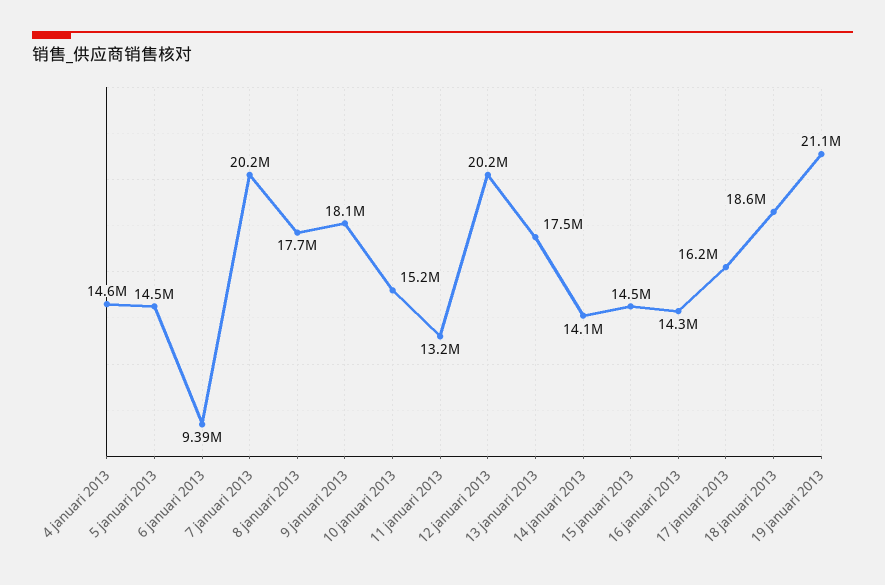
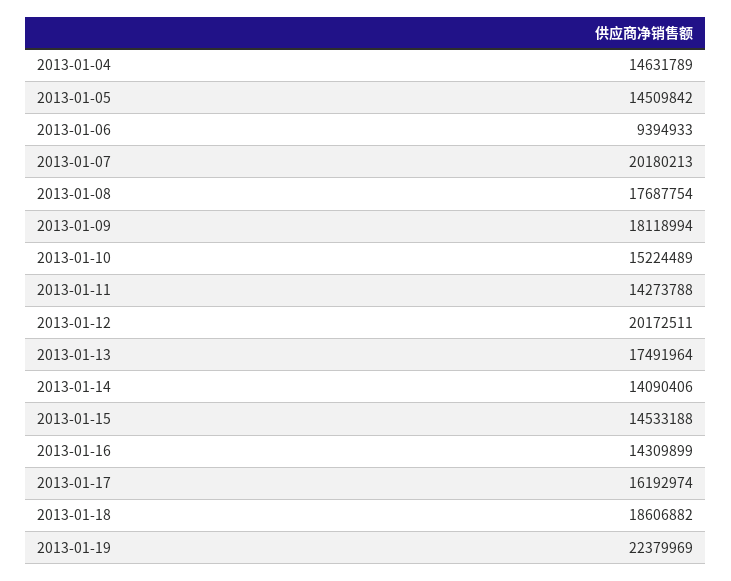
11 januari 2013: 13200000 -> 14273788
19 januari 2013: 21100000 -> 22379969

